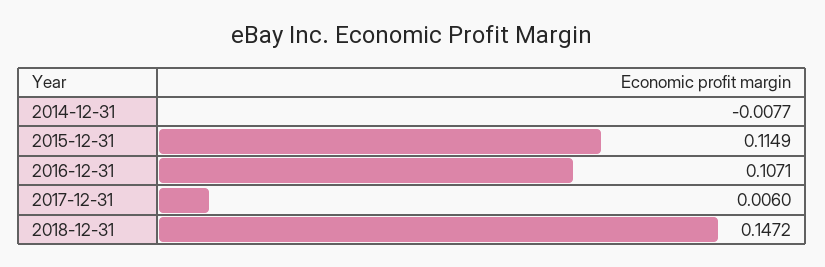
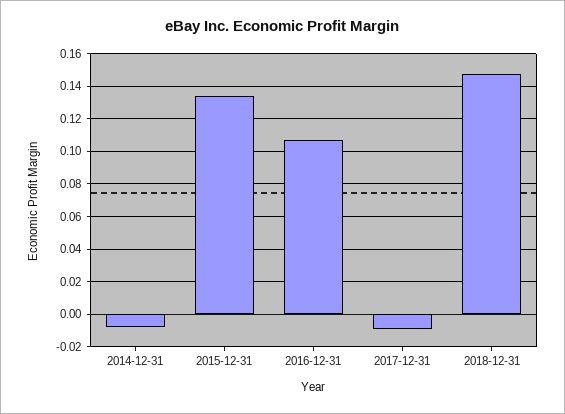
2015-12-31: 0.1149 -> 0.135
2017-12-31: 0.006 -> -0.01

